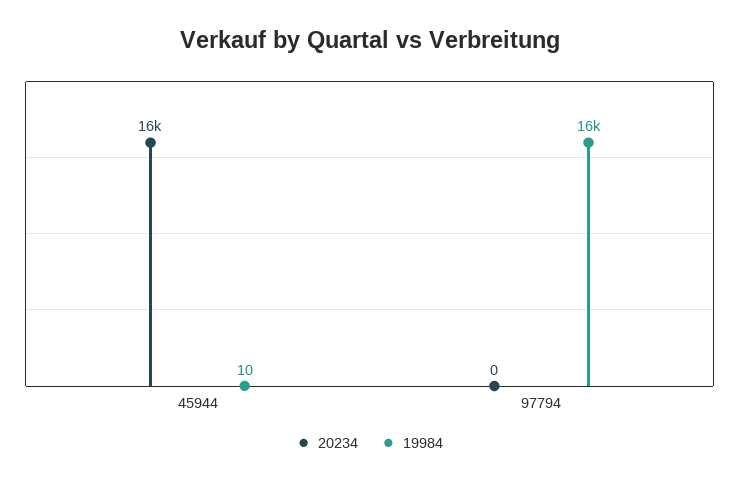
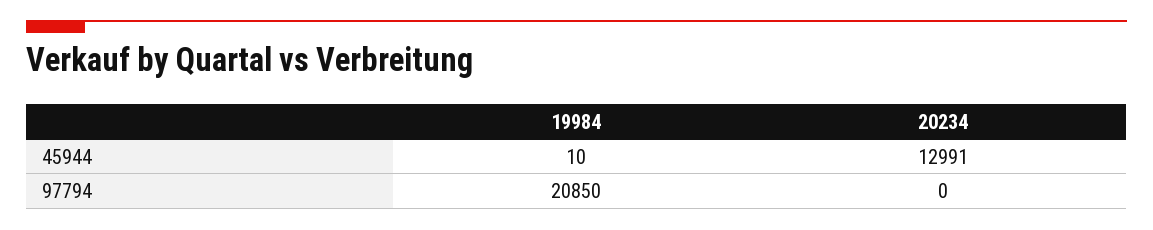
20234, 45944: 16000 -> 12991
19984, 97794: 16000 -> 20850

